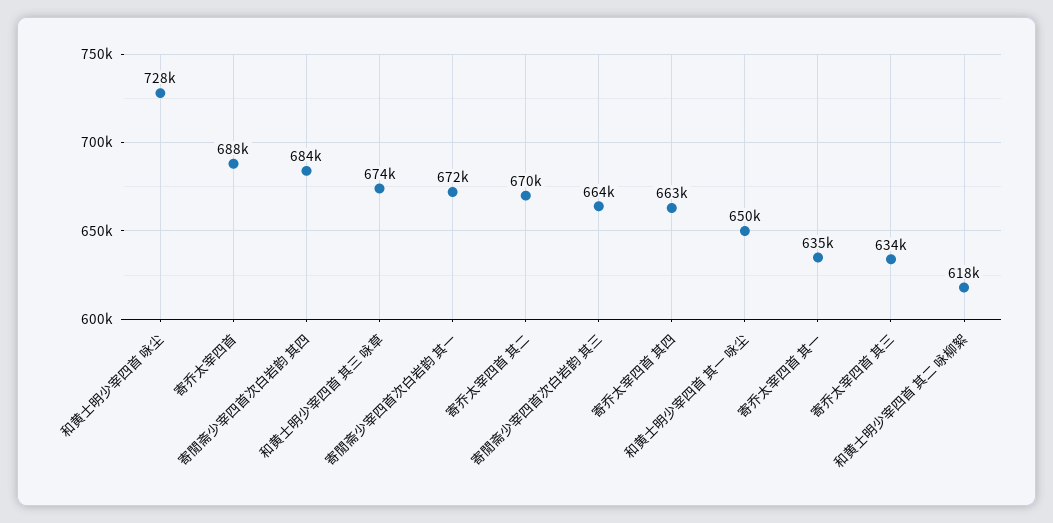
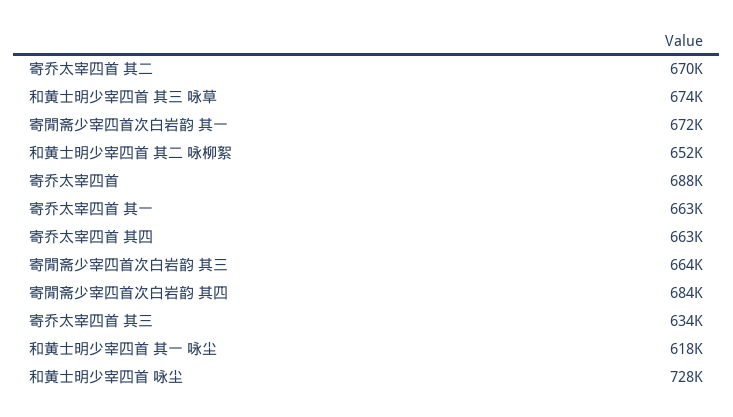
和黄士明少宰四首 其一 咏尘: 650000 -> 618000
寄乔太宰四首 其一: 635000 -> 663000
和黄士明少宰四首 其二 咏柳絮: 618000 -> 652000

